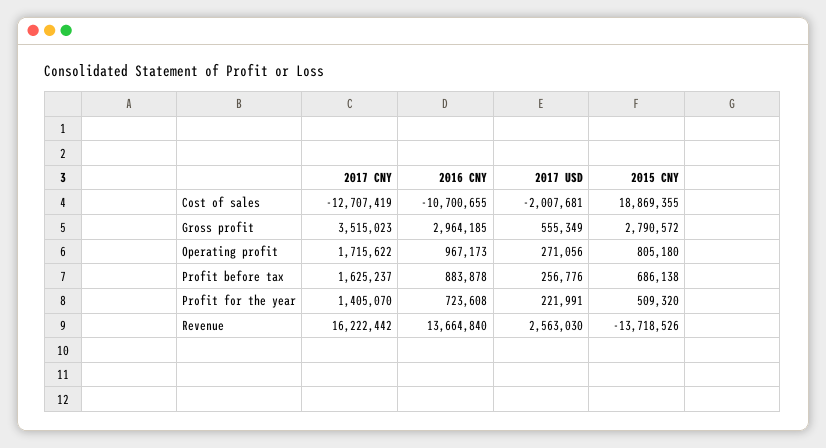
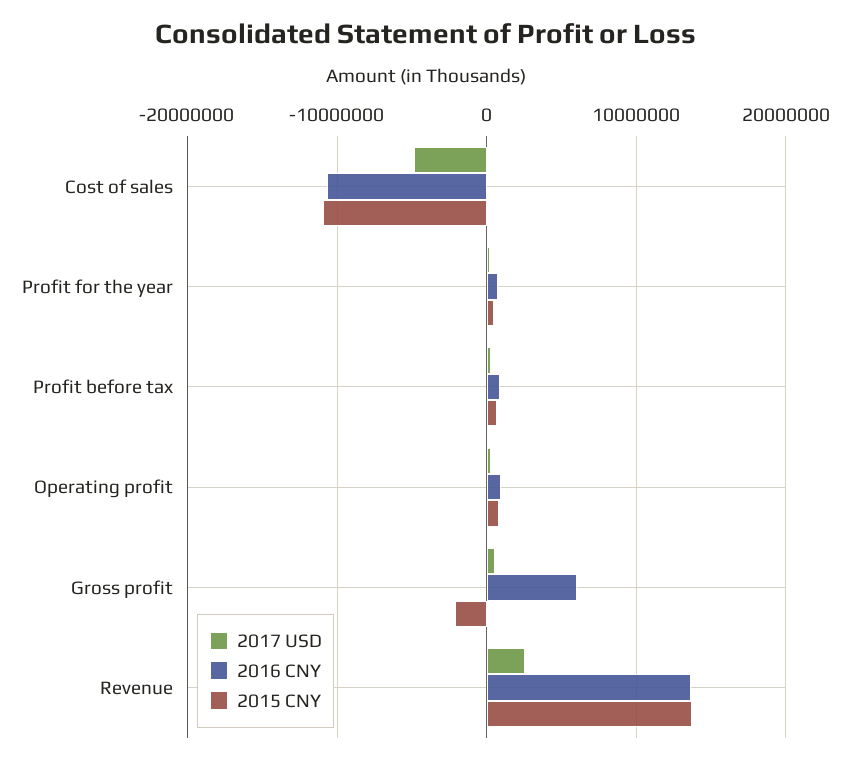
2017 CNY, Cost of sales: -12707419 -> none
2017 USD, Cost of sales: -2007681 -> -5000000
2015 CNY, Cost of sales: 18869355 -> -11000000
2017 CNY, Gross profit: 3515023 -> none
2016 CNY, Gross profit: 2964185 -> 6000000
2015 CNY, Gross profit: 2790572 -> -2000000
2017 CNY, Operating profit: 1715622 -> none
2017 CNY, Profit before tax: 1625237 -> none
2017 CNY, Profit for the year: 1405070 -> none
2017 CNY, Revenue: 16222442 -> none
2015 CNY, Revenue: -13718526 -> 14000000

